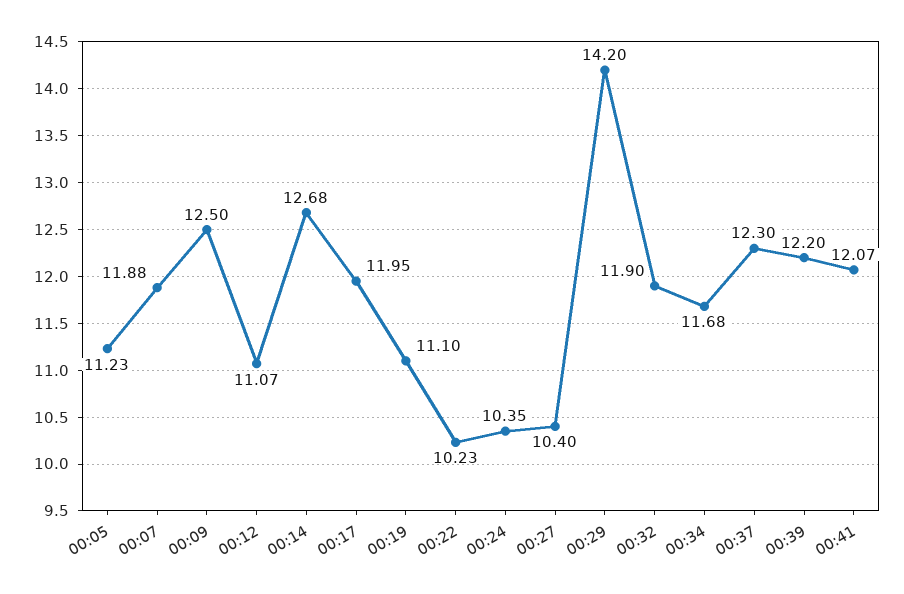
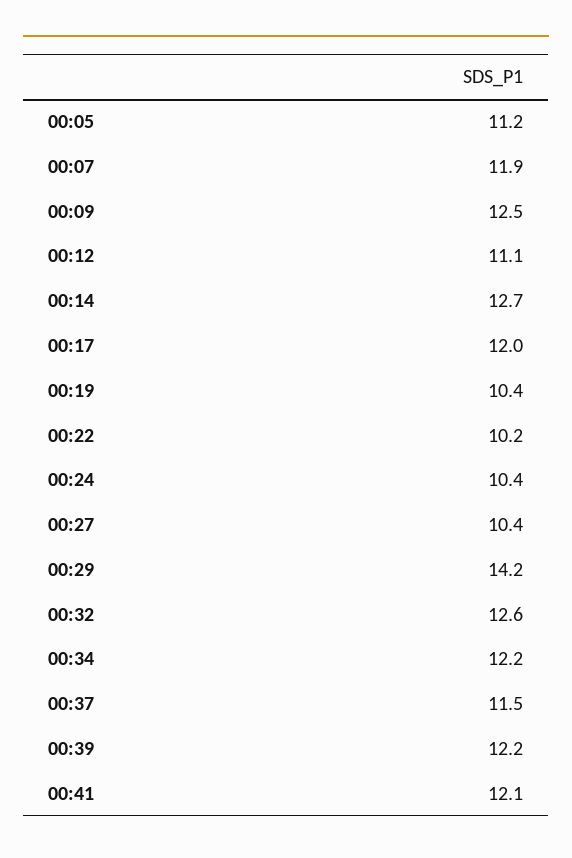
00:19: 11.1 -> 10.4
00:32: 11.9 -> 12.6
00:34: 11.68 -> 12.2
00:37: 12.3 -> 11.5

